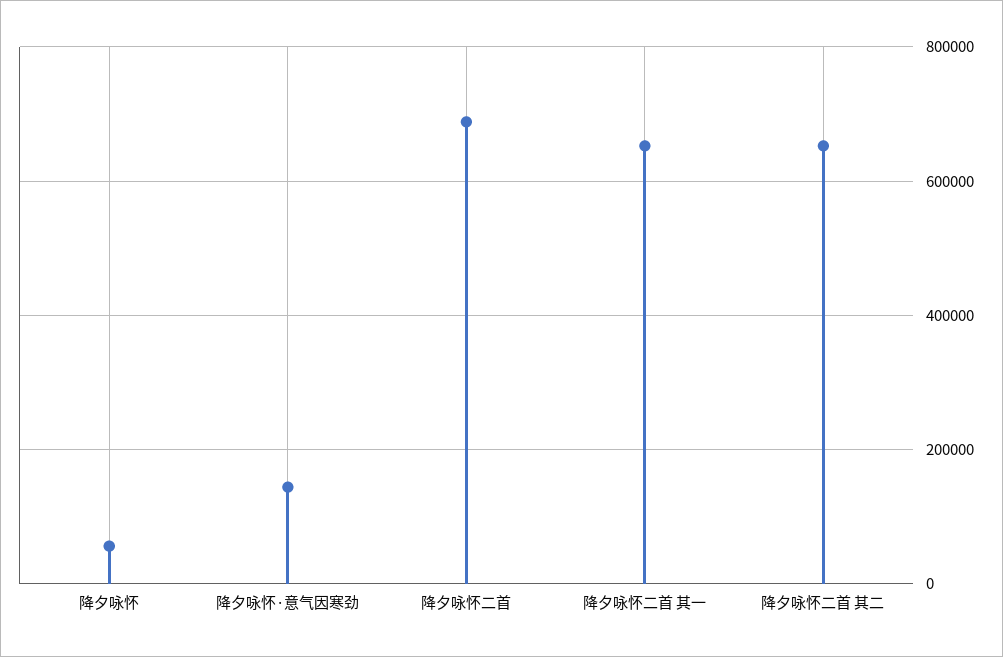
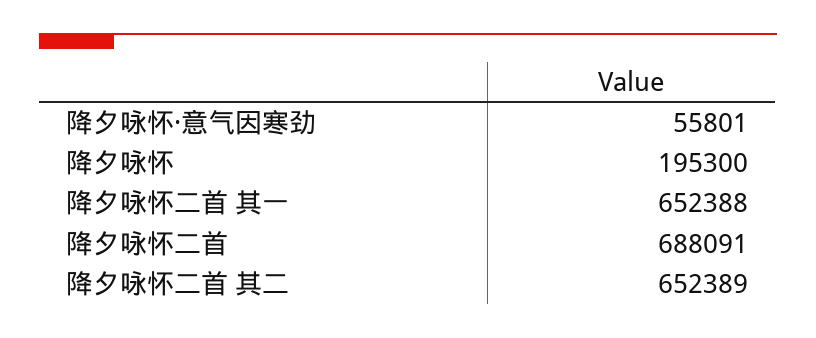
降夕咏怀: 60000 -> 195300
降夕咏怀·意气因寒劲: 140000 -> 55801

